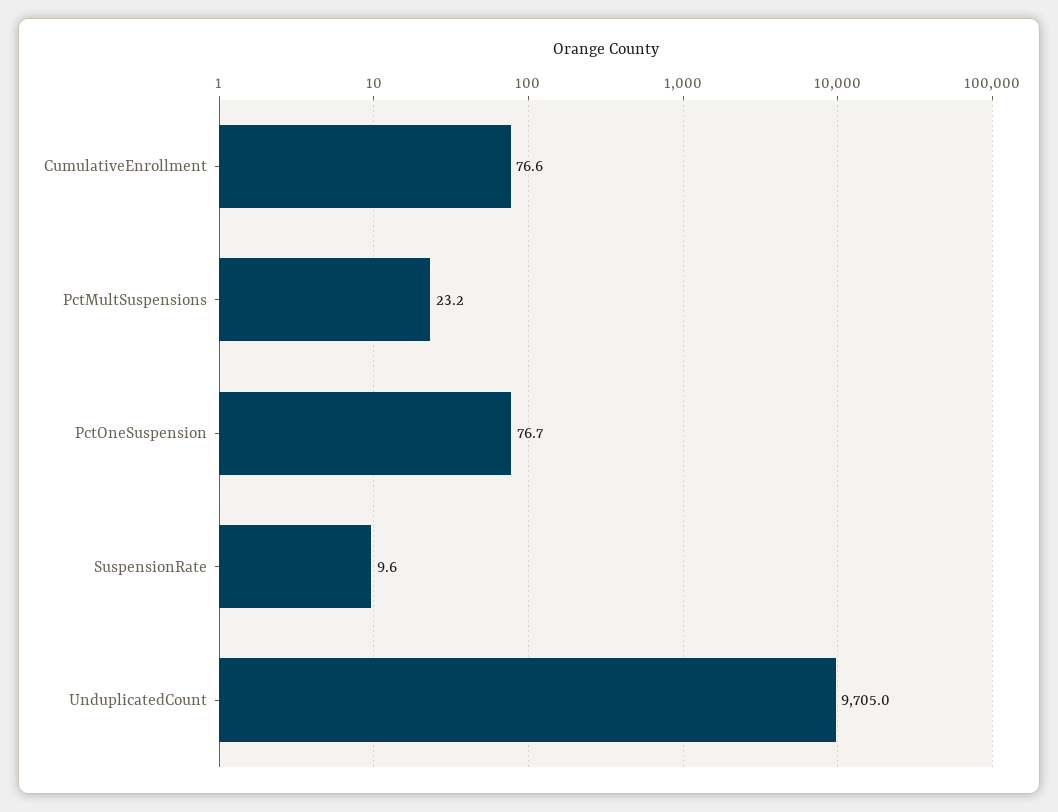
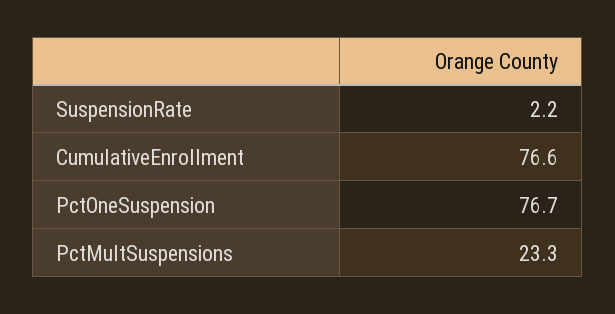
PctMultSuspensions: 23.2 -> 23.3
SuspensionRate: 9.6 -> 2.2
UnduplicatedCount: 9705 -> none

